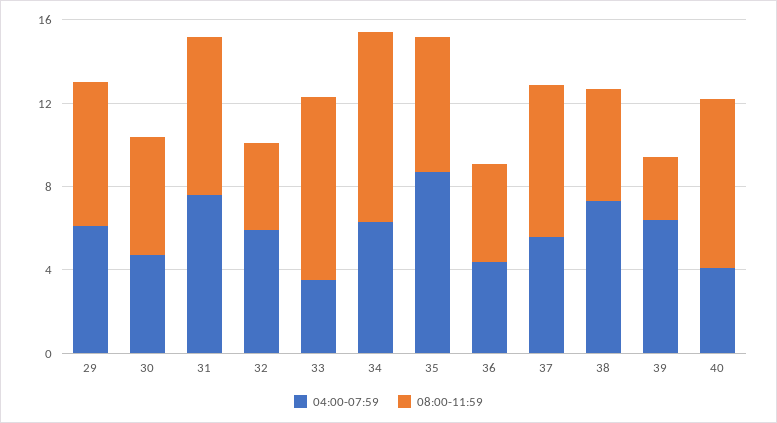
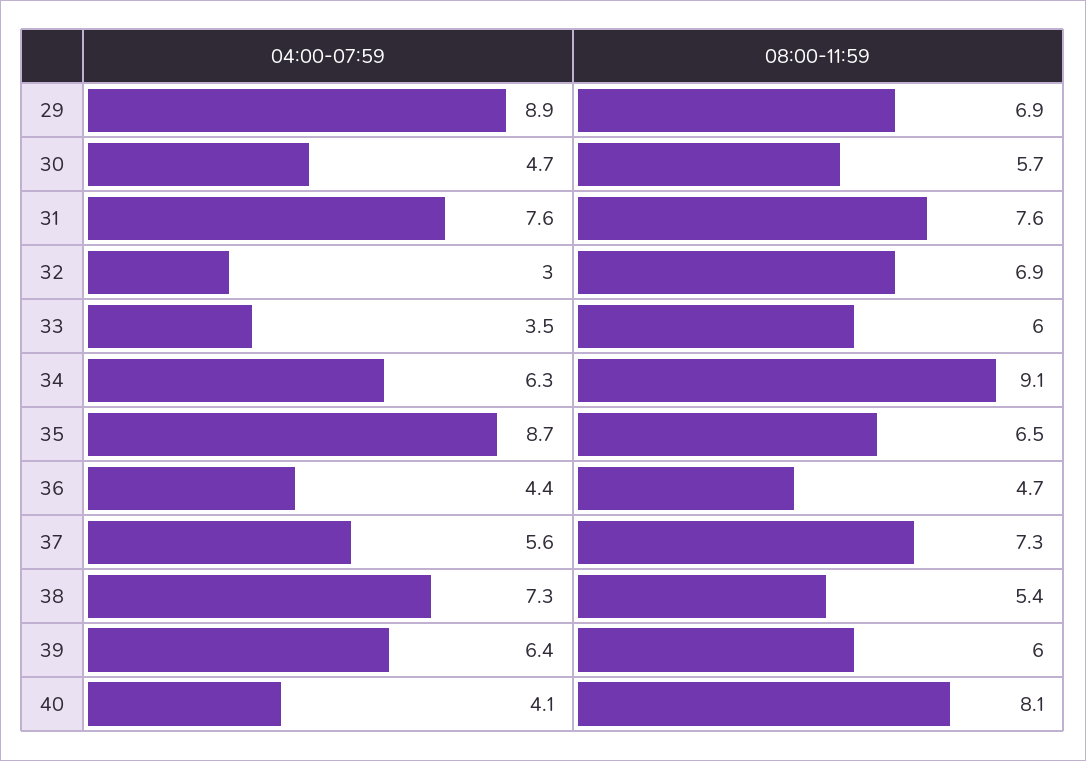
04:00-07:59, 29: 6 -> 8.9
04:00-07:59, 32: 6 -> 3
08:00-11:59, 32: 4 -> 6.9
08:00-11:59, 33: 9 -> 6
08:00-11:59, 39: 3 -> 6

